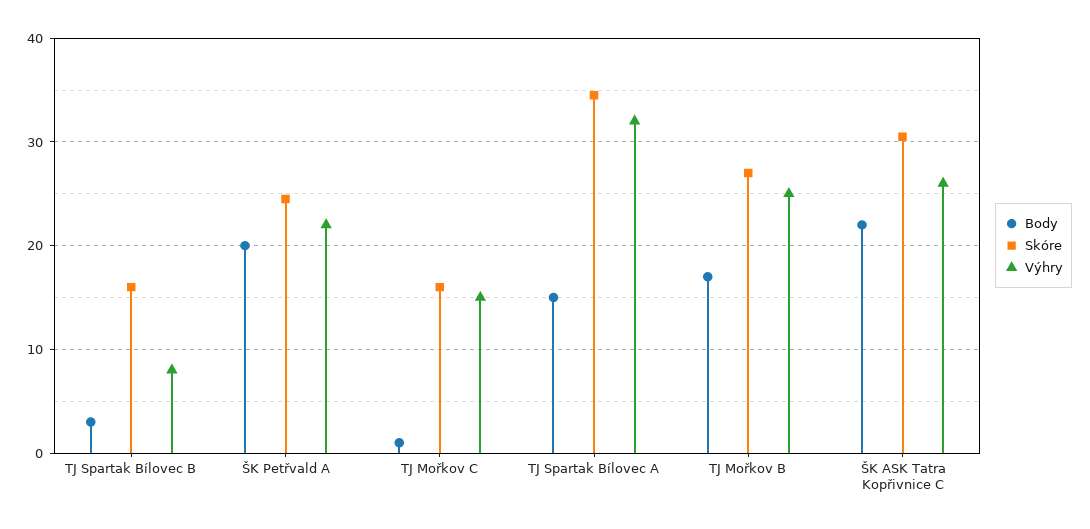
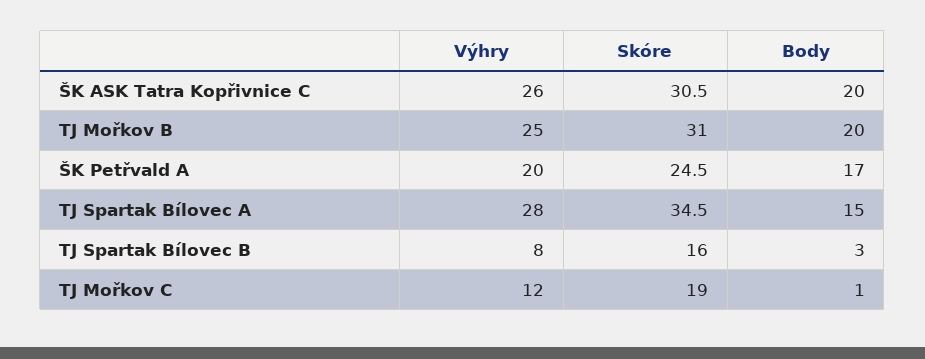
Body, ŠK Petřvald A: 20 -> 17
Výhry, ŠK Petřvald A: 22 -> 20
Skóre, TJ Mořkov C: 16 -> 19
Výhry, TJ Mořkov C: 15 -> 12
Výhry, TJ Spartak Bílovec A: 32 -> 28
Body, TJ Mořkov B: 17 -> 20
Skóre, TJ Mořkov B: 27 -> 31
Body, ŠK ASK Tatra Kopřivnice C: 22 -> 20

